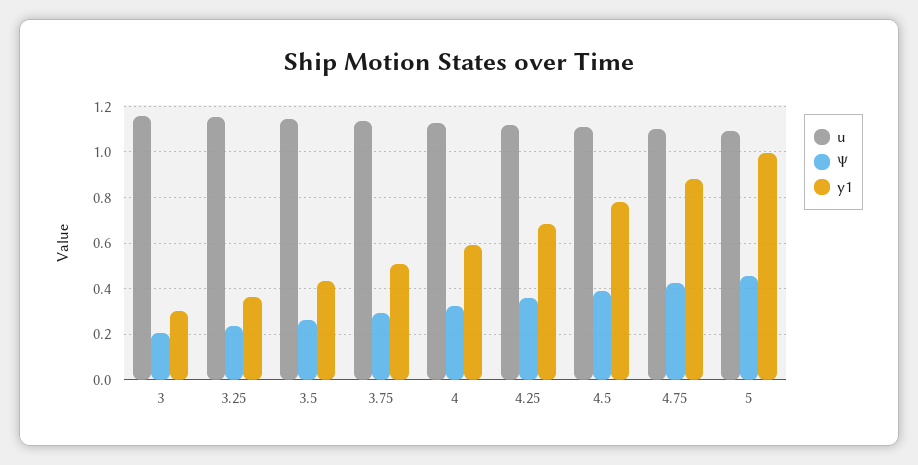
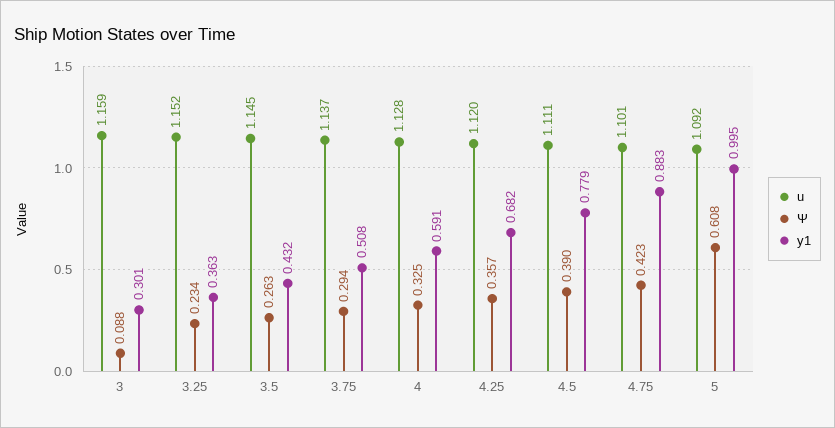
Ψ, 3: 0.2 -> 0.088
Ψ, 5: 0.45 -> 0.608

